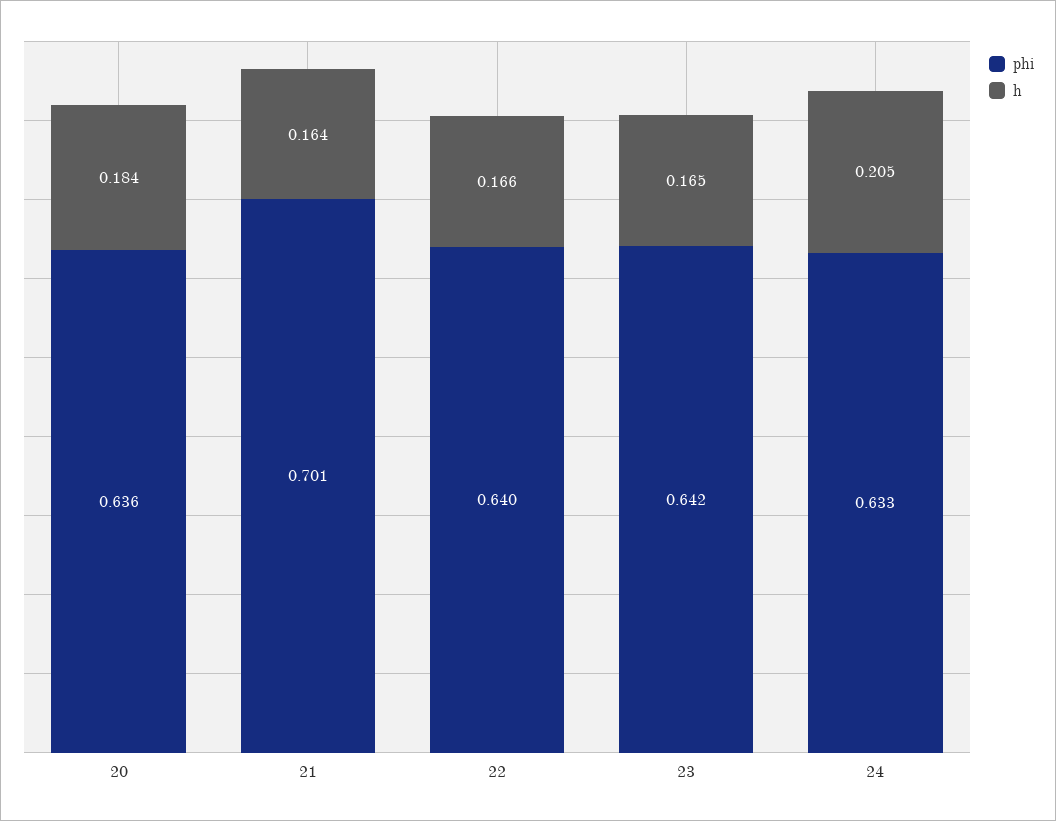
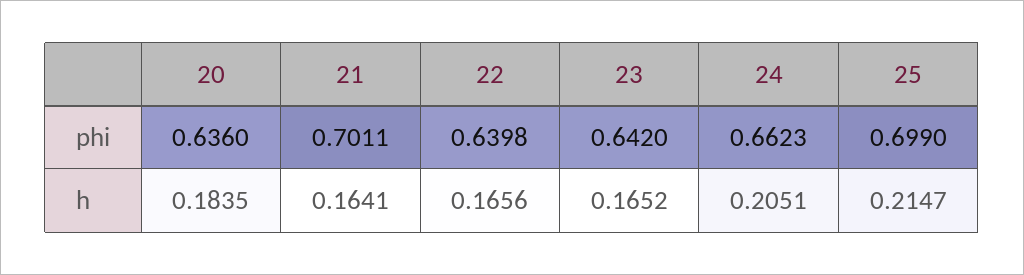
phi, 24: 0.633 -> 0.6623
phi, 25: none -> 0.699
h, 25: none -> 0.2147

